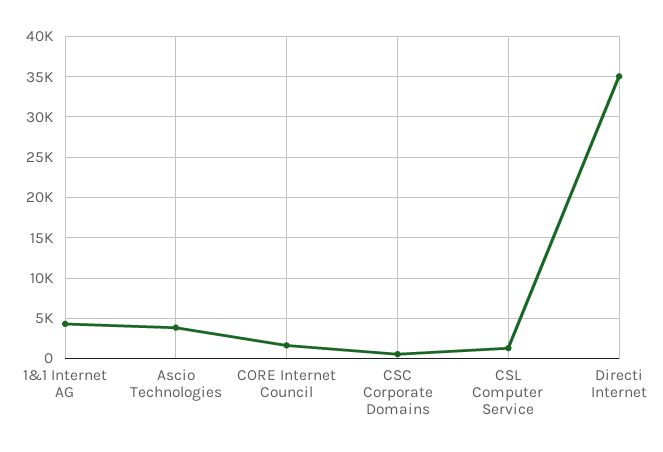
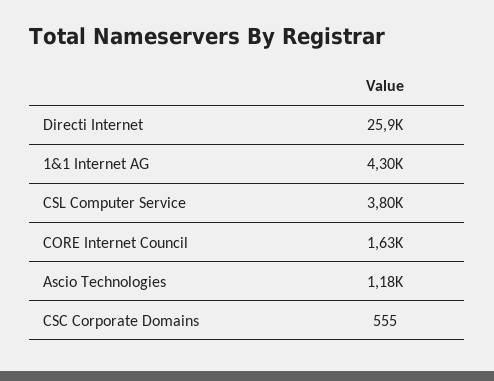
Ascio Technologies: 4000 -> 1180
CSL Computer Service: 1000 -> 3800
Directi Internet: 35000 -> 25900

